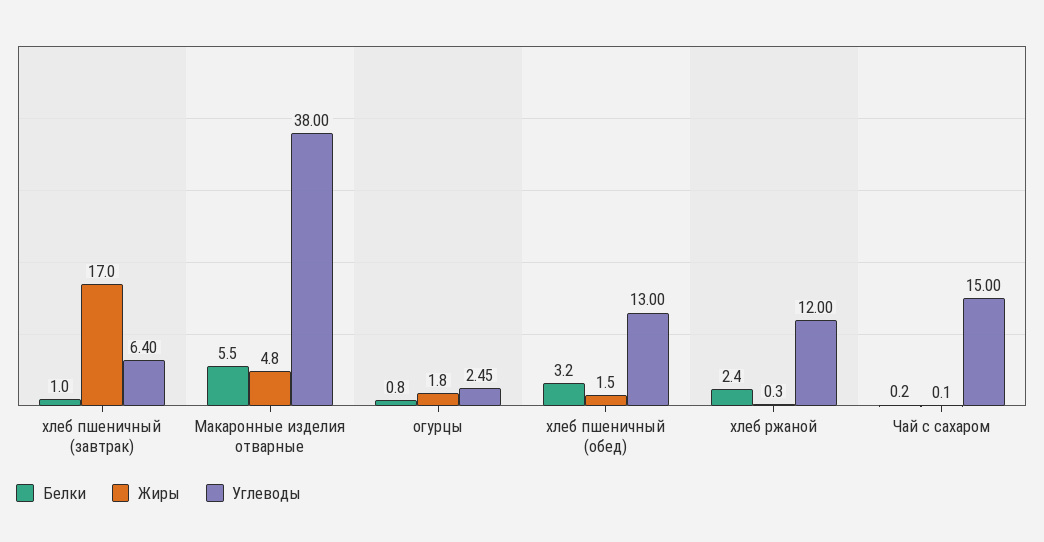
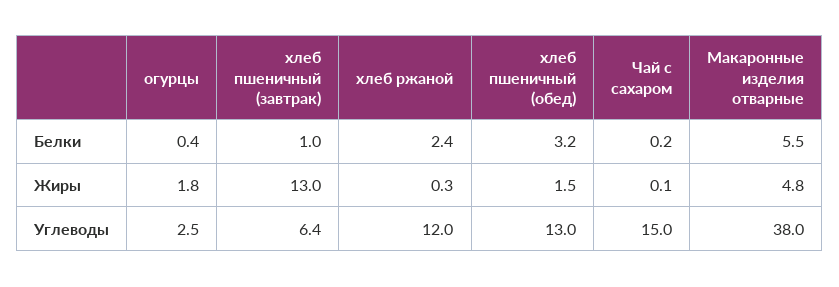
Жиры, хлеб пшеничный (завтрак): 17 -> 13
Белки, огурцы: 0.8 -> 0.4

